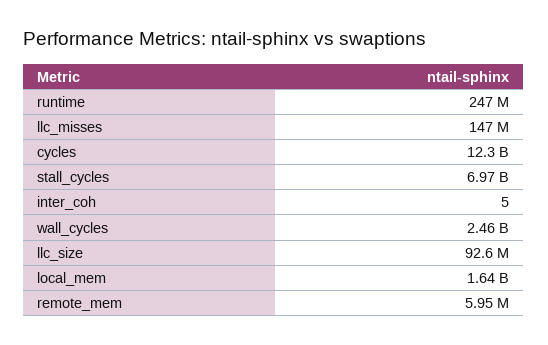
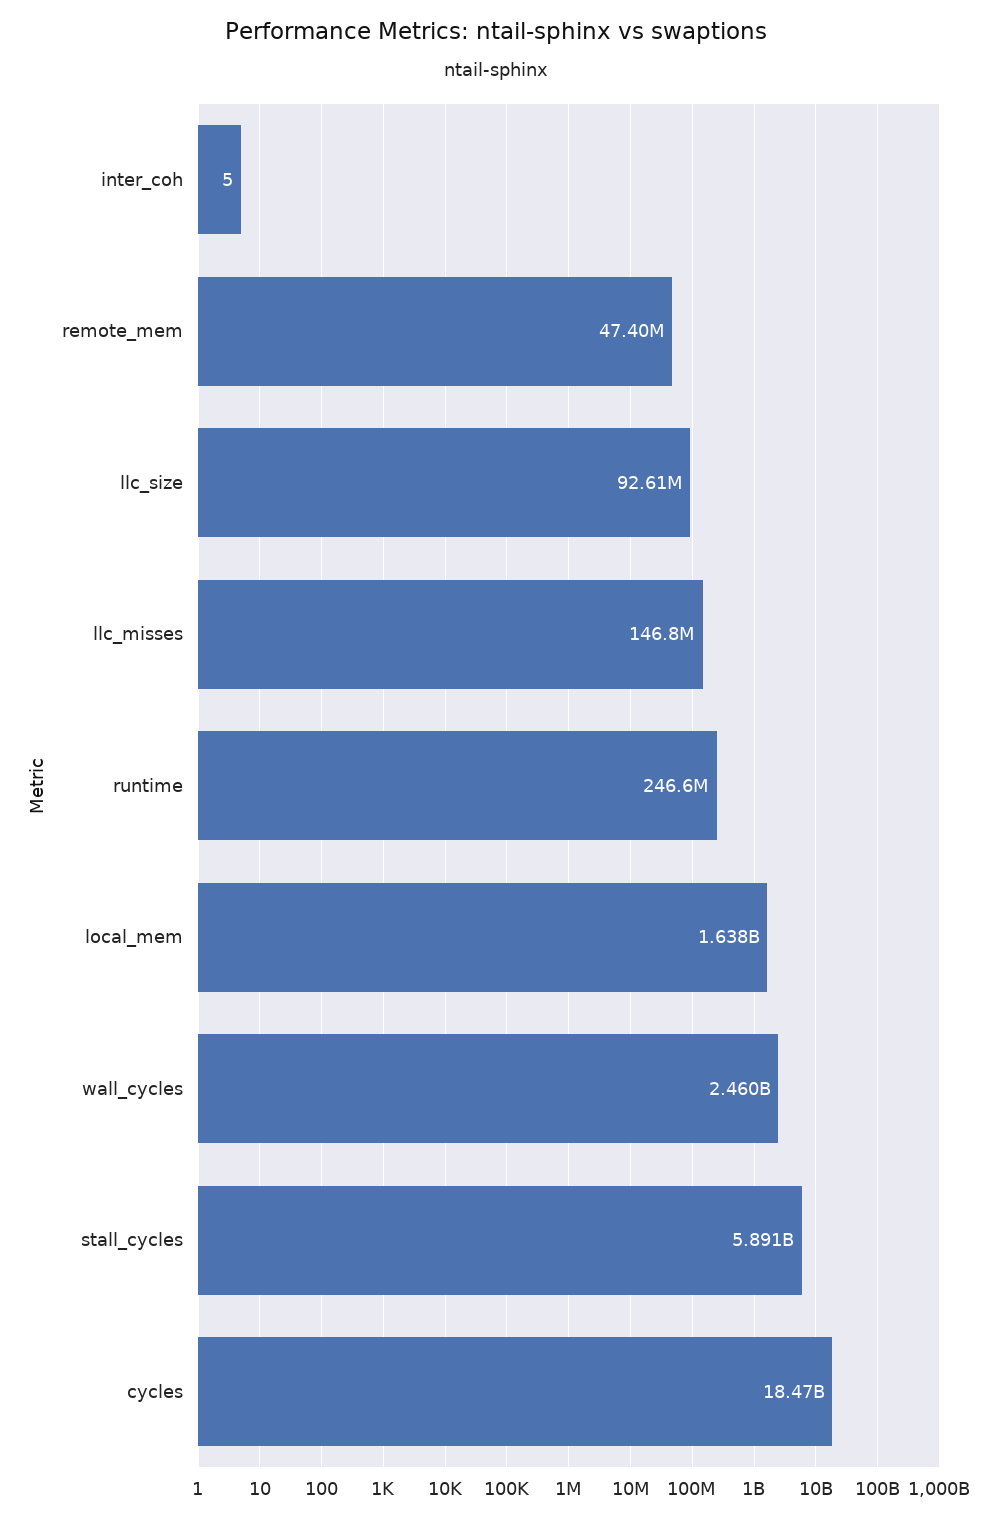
cycles: 12300000000 -> 18470000000
stall_cycles: 6970000000 -> 5891000000
remote_mem: 5950000 -> 47400000

